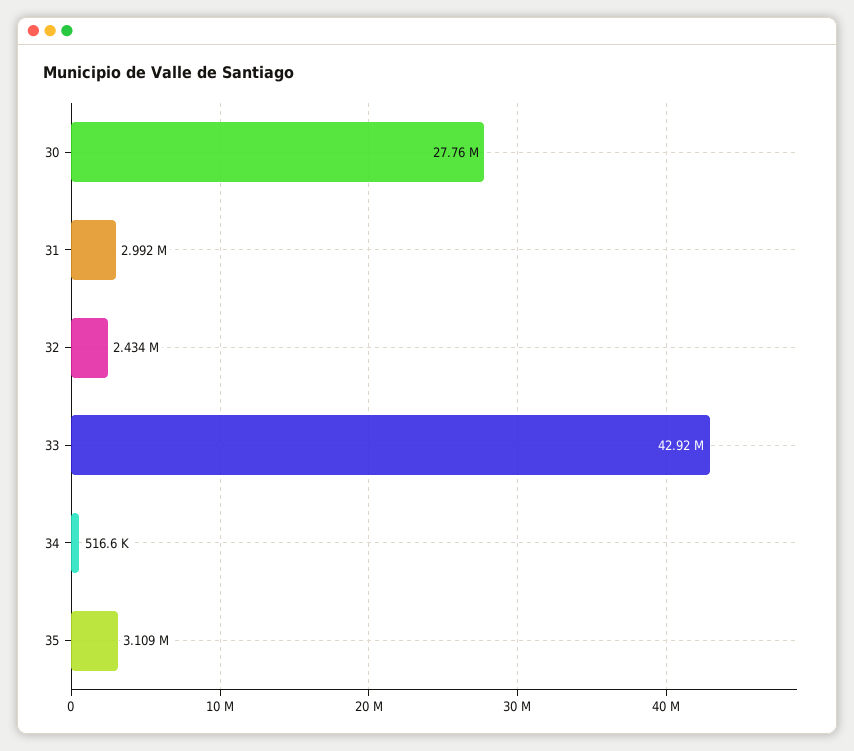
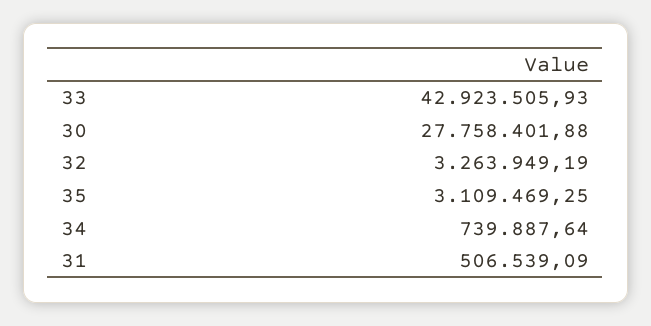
31: 2992000 -> 506539.09
32: 2434000 -> 3263949.19
34: 516600 -> 739887.64

